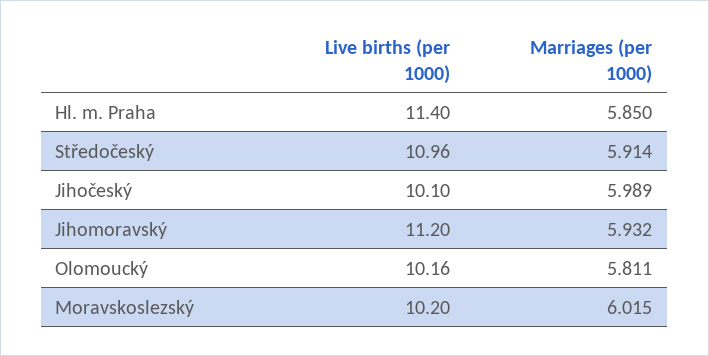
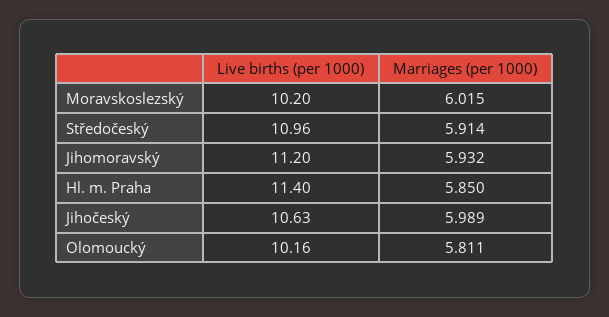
Live births (per 1000), Jihočeský: 10.1 -> 10.63

